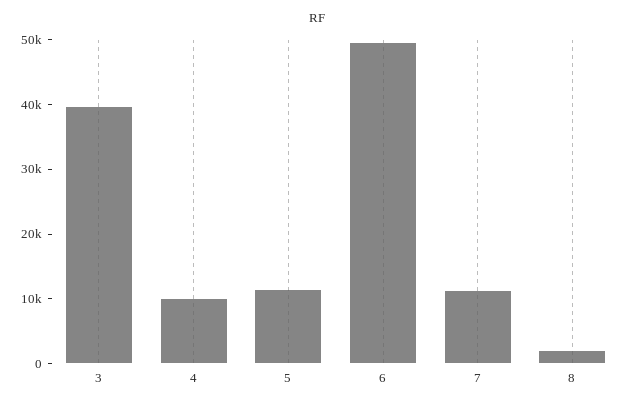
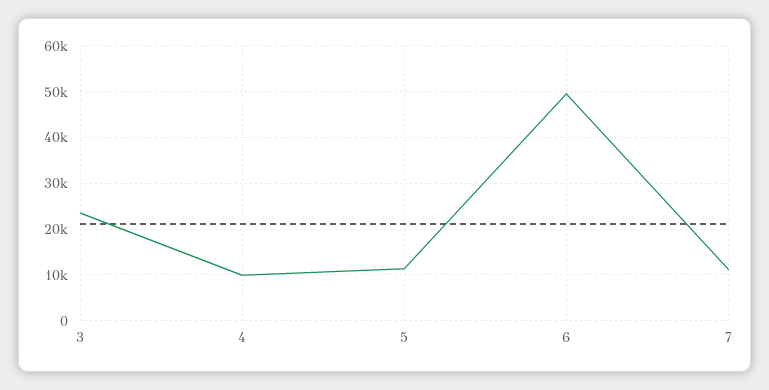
3: 40000 -> 24000
8: 2000 -> none

